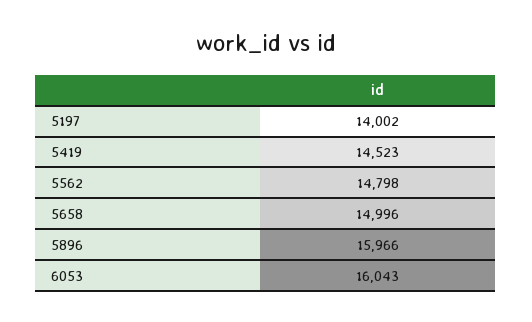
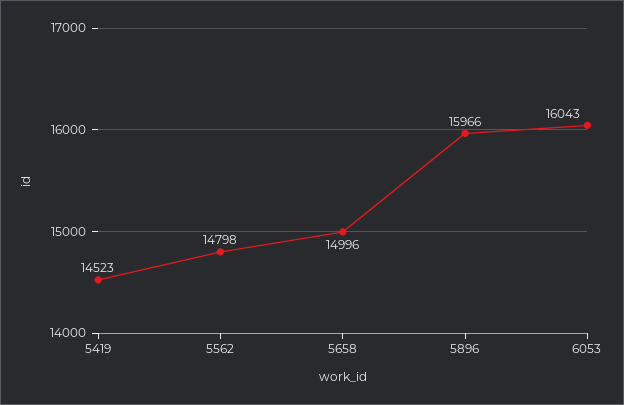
5197: 14002 -> none

